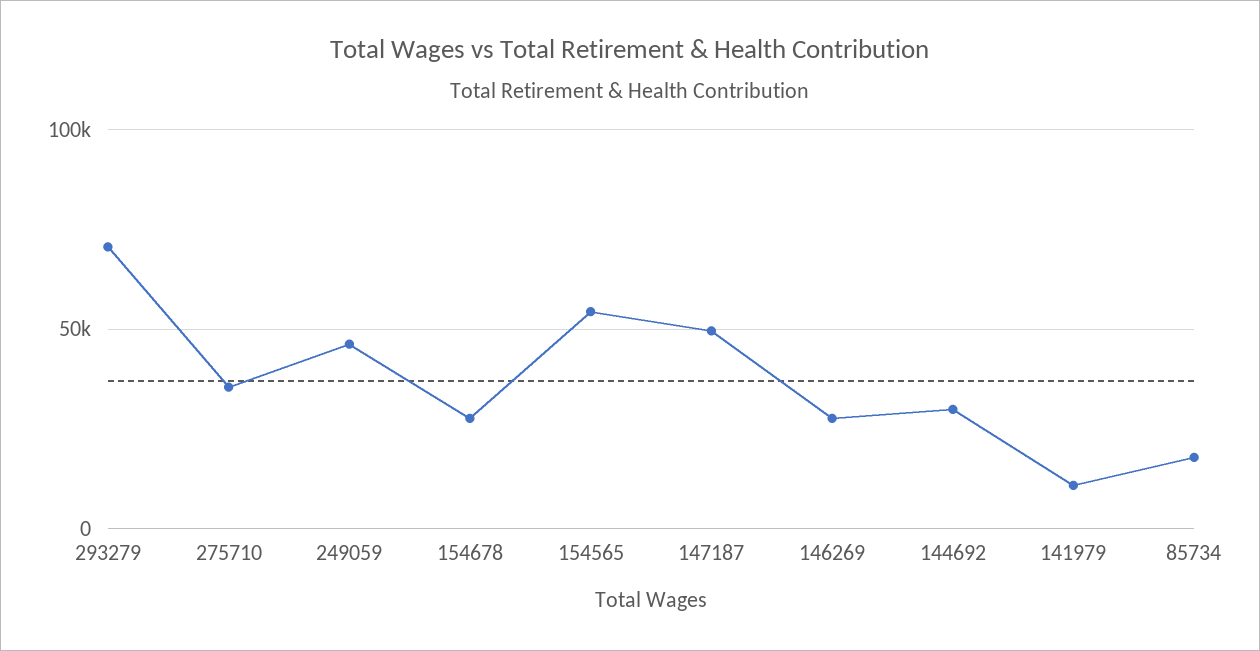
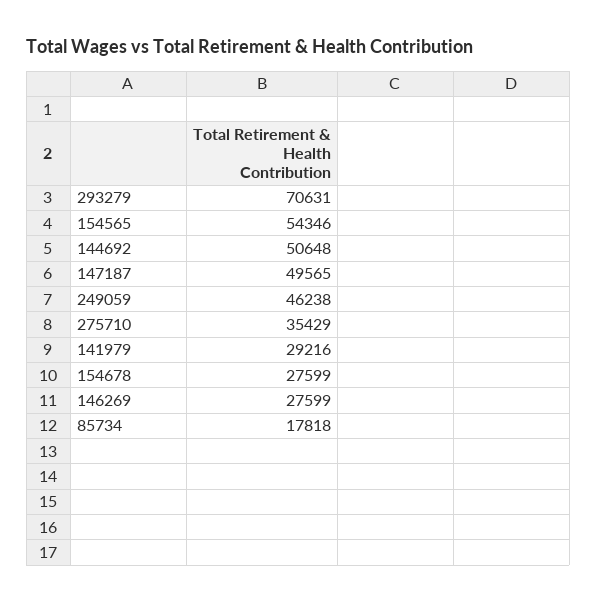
144692: 30000 -> 50648
141979: 10000 -> 29216

